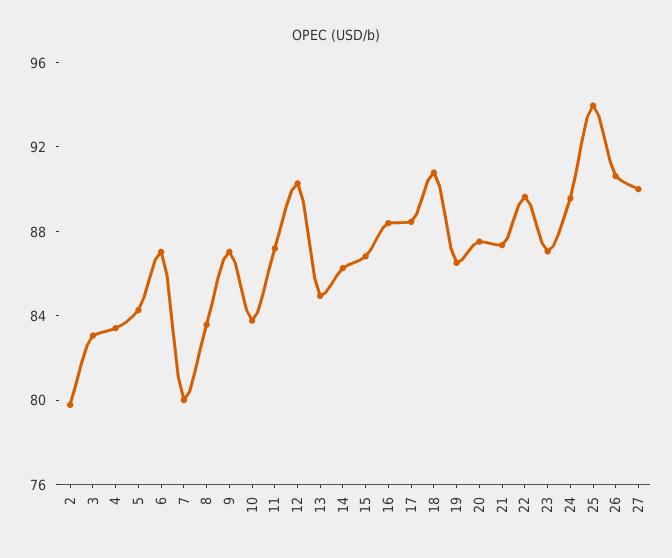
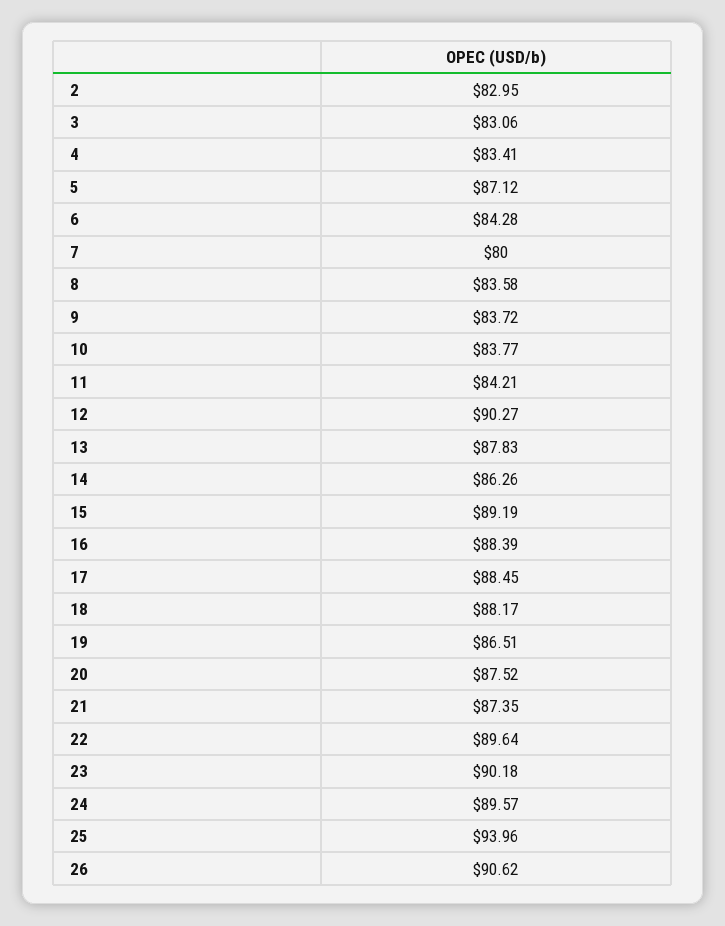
2: 80 -> 82.95
5: 84 -> 87.12
6: 87 -> 84.28
9: 87 -> 83.72
11: 87 -> 84.21
13: 85 -> 87.83
15: 87 -> 89.19
18: 91 -> 88.17
23: 87 -> 90.18
27: 90 -> none

